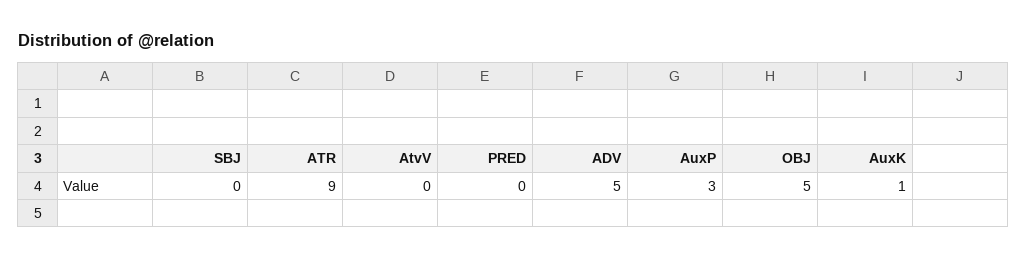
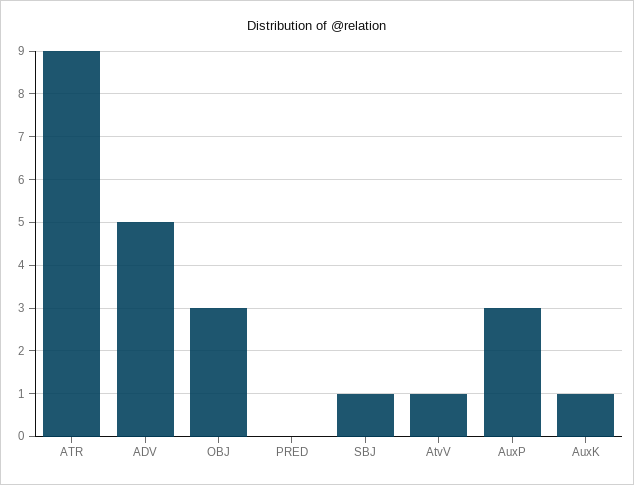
SBJ: 0 -> 1
AtvV: 0 -> 1
OBJ: 5 -> 3

